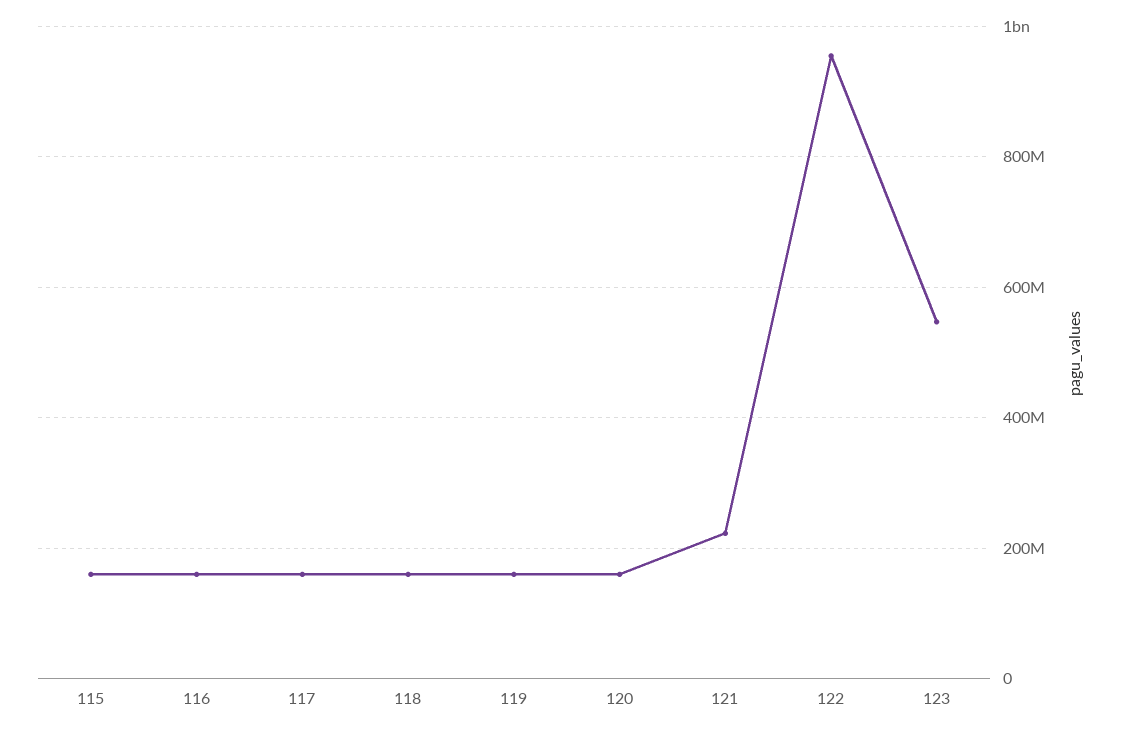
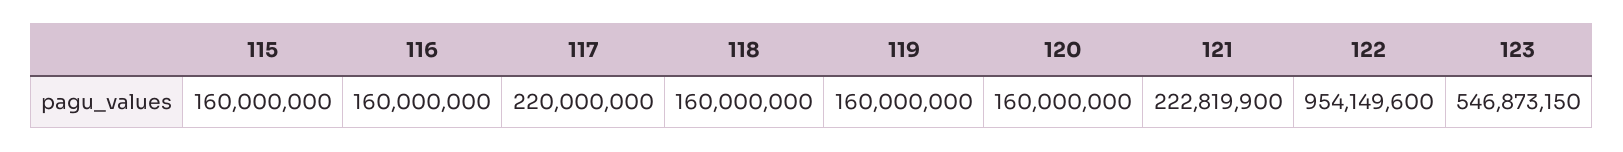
117: 160000000 -> 220000000

